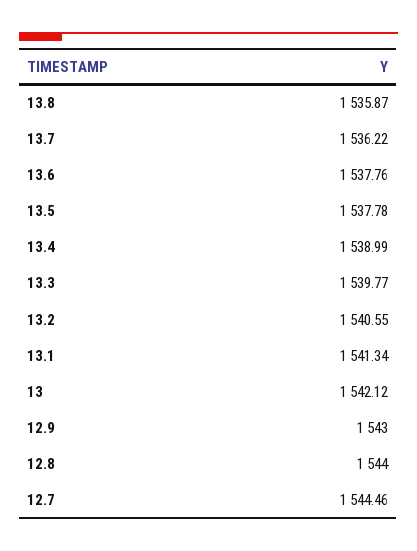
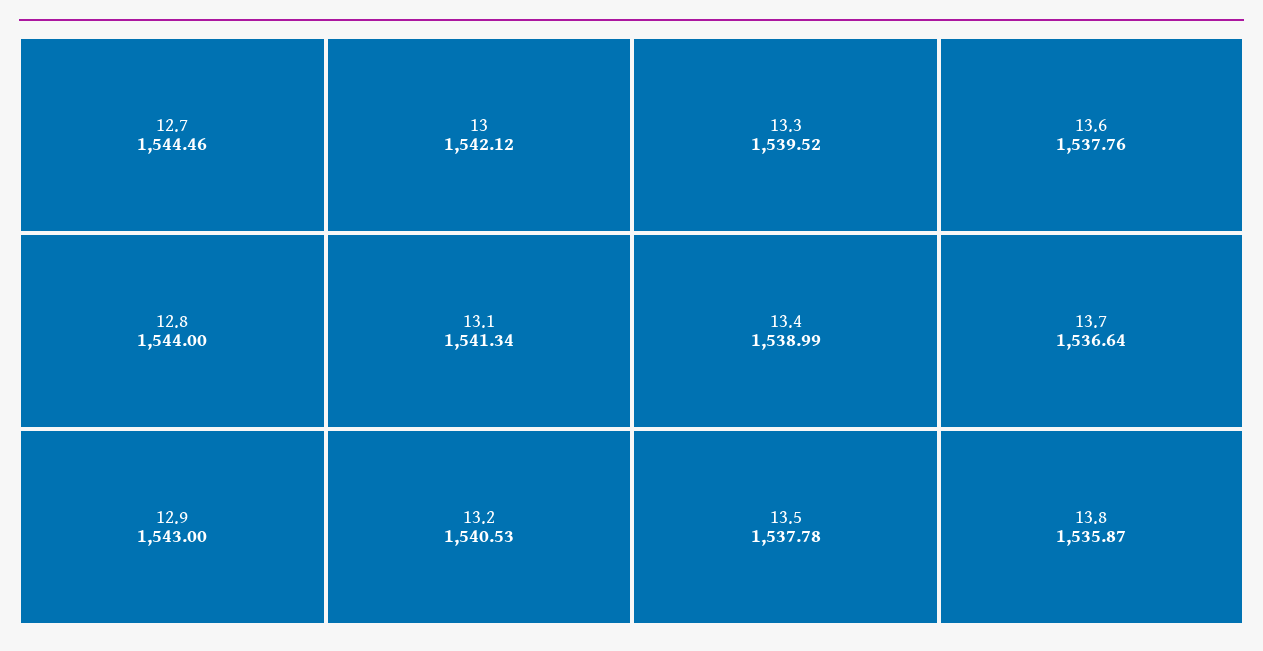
13.7: 1536.22 -> 1536.64
13.3: 1539.77 -> 1539.52
13.2: 1540.55 -> 1540.53

